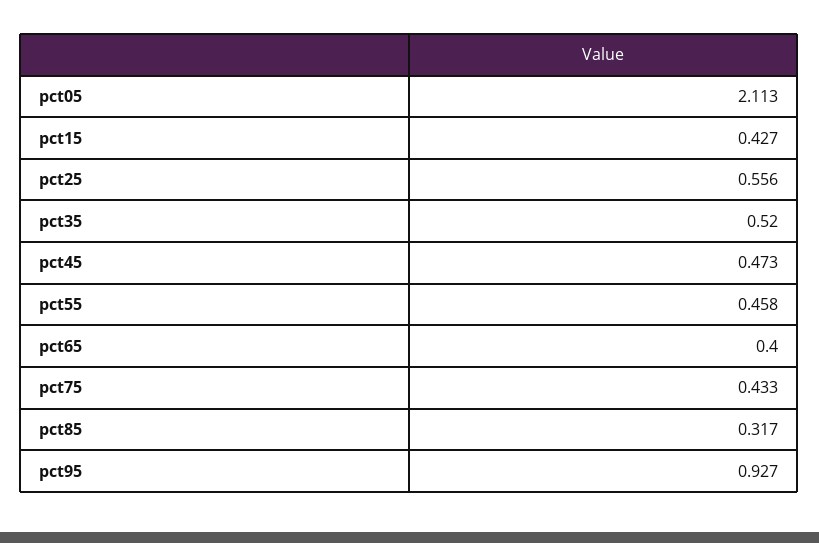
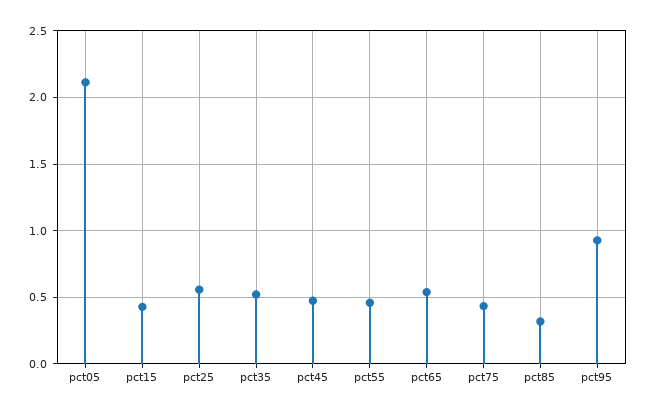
pct65: 0.4 -> 0.55

